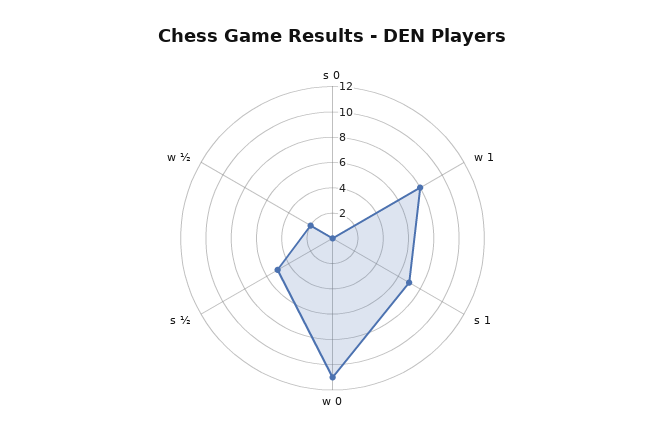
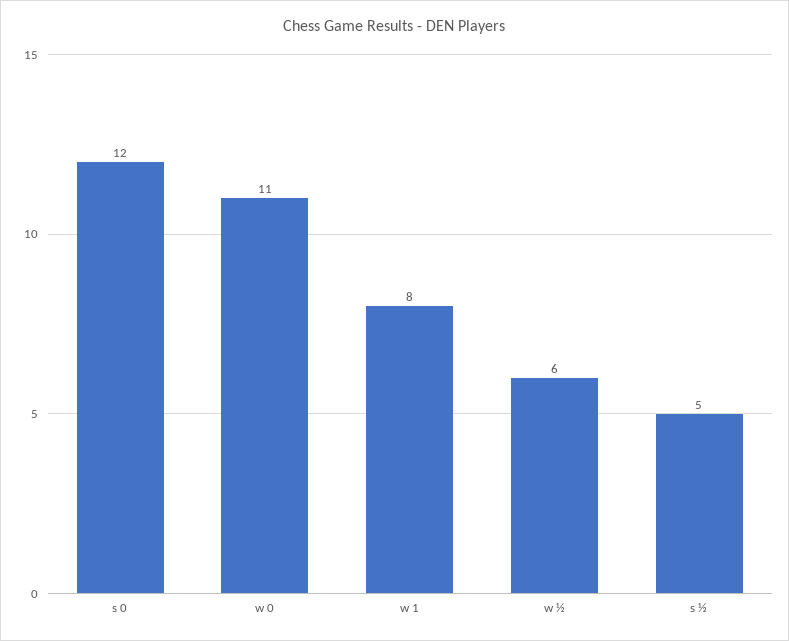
s 0: 0 -> 12
s 1: 7 -> none
w ½: 2 -> 6

